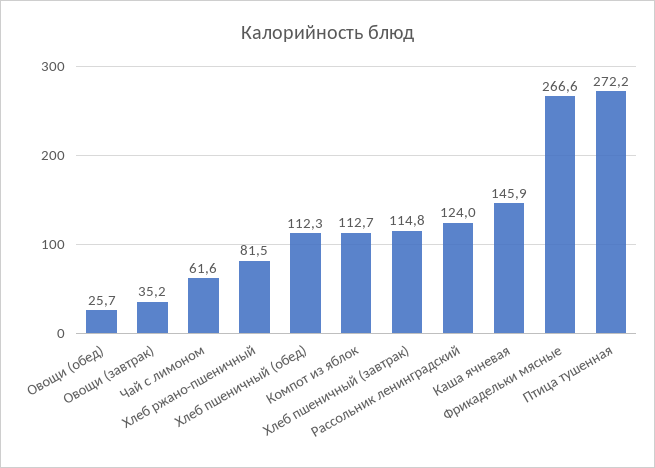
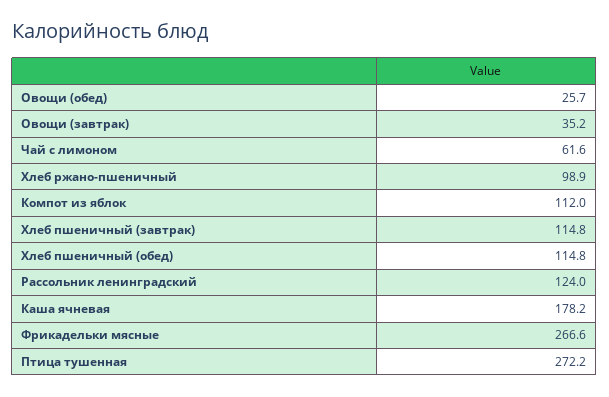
Хлеб ржано-пшеничный: 81.5 -> 98.9
Хлеб пшеничный (обед): 112.3 -> 114.8
Компот из яблок: 112.7 -> 112
Каша ячневая: 145.9 -> 178.2

